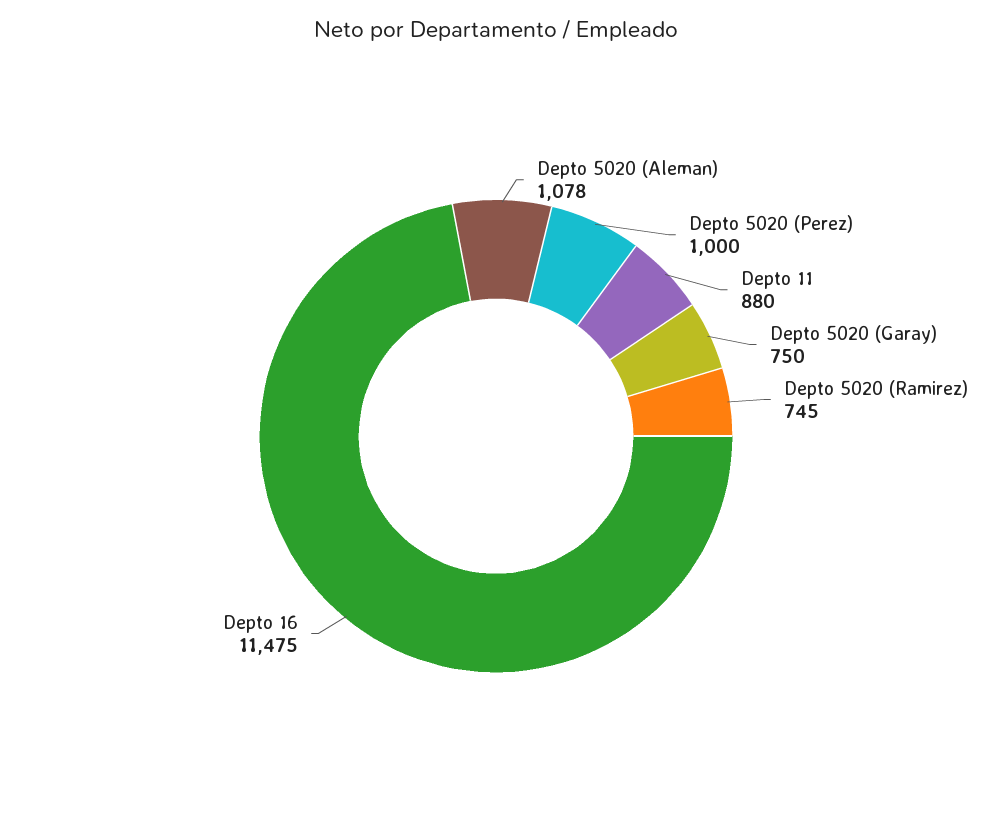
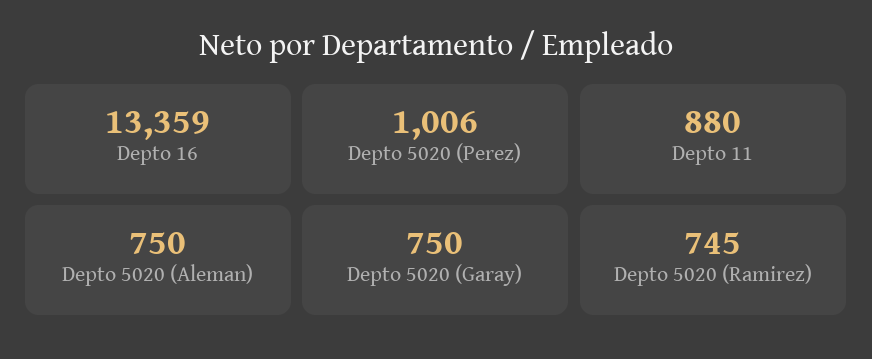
Depto 5020 (Aleman): 1078 -> 750
Depto 5020 (Perez): 1000 -> 1006
Depto 16: 11475 -> 13359

